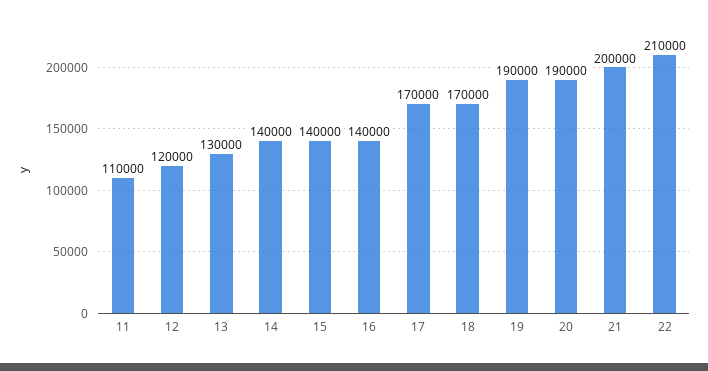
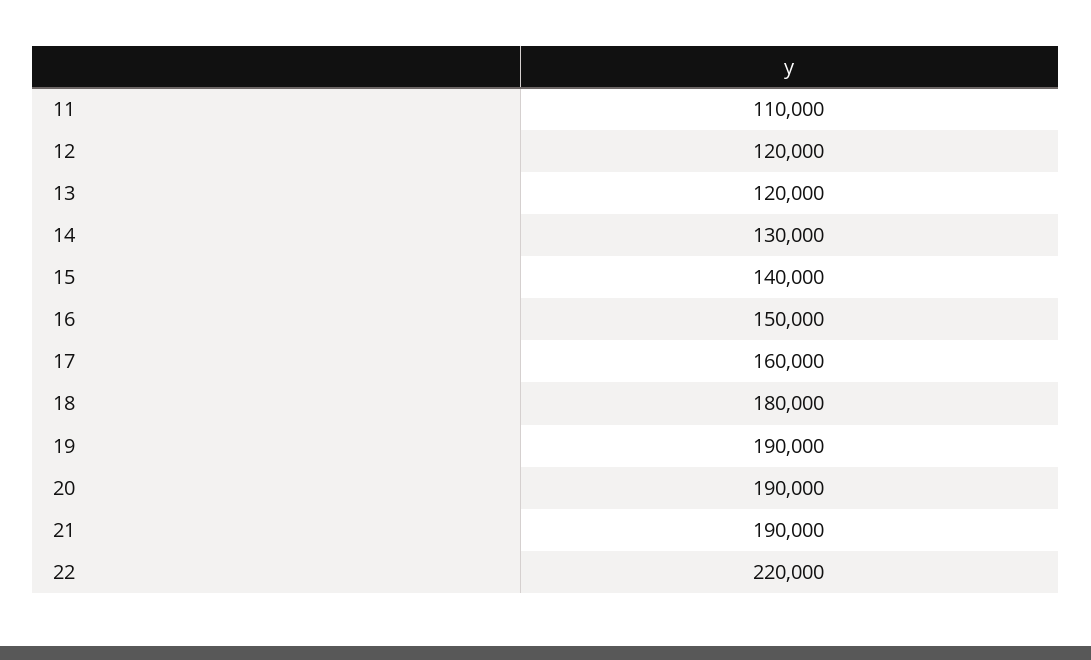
13: 130000 -> 120000
14: 140000 -> 130000
16: 140000 -> 150000
17: 170000 -> 160000
18: 170000 -> 180000
21: 200000 -> 190000
22: 210000 -> 220000

